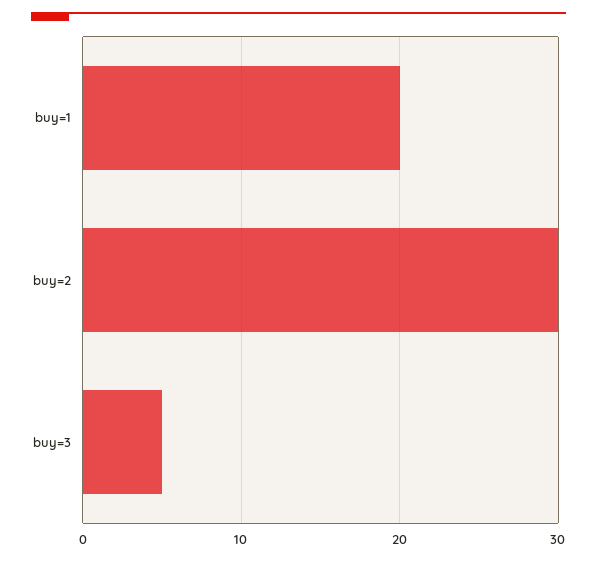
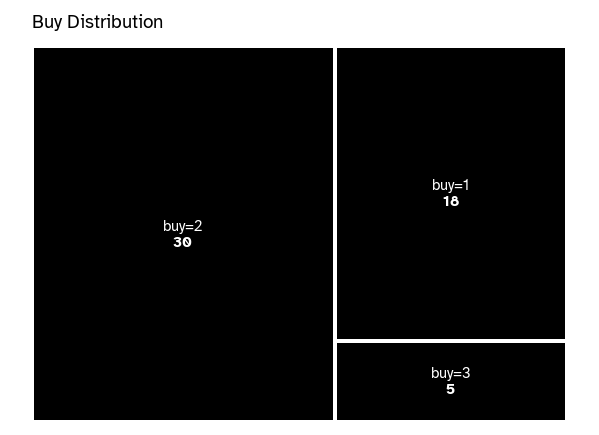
buy=1: 20 -> 18

